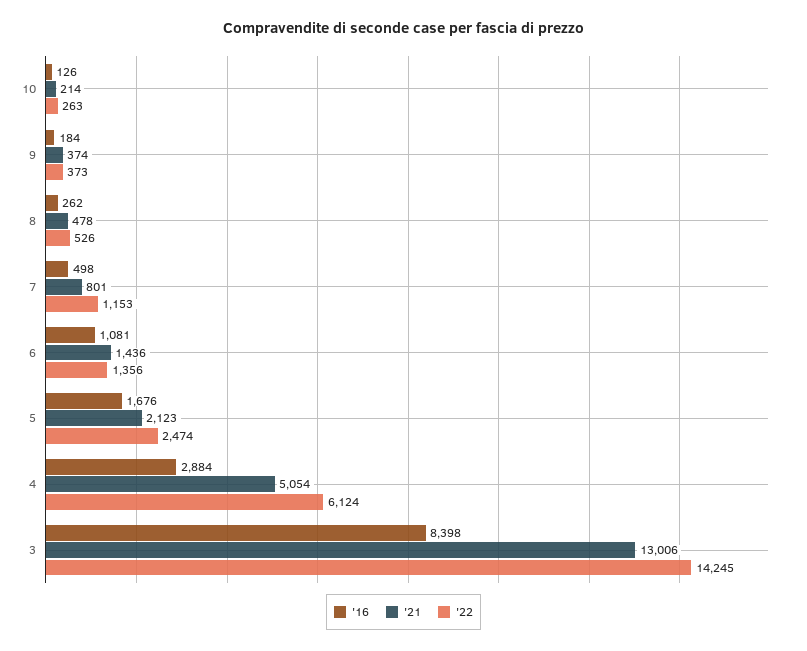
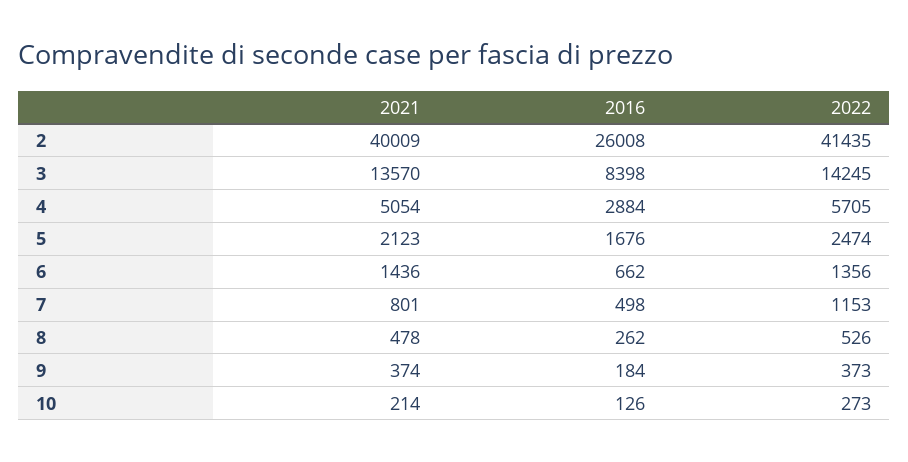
'22, 10: 263 -> 273
'16, 6: 1081 -> 662
'22, 4: 6124 -> 5705
'21, 3: 13006 -> 13570
'21, 2: none -> 40009
'16, 2: none -> 26008
'22, 2: none -> 41435

